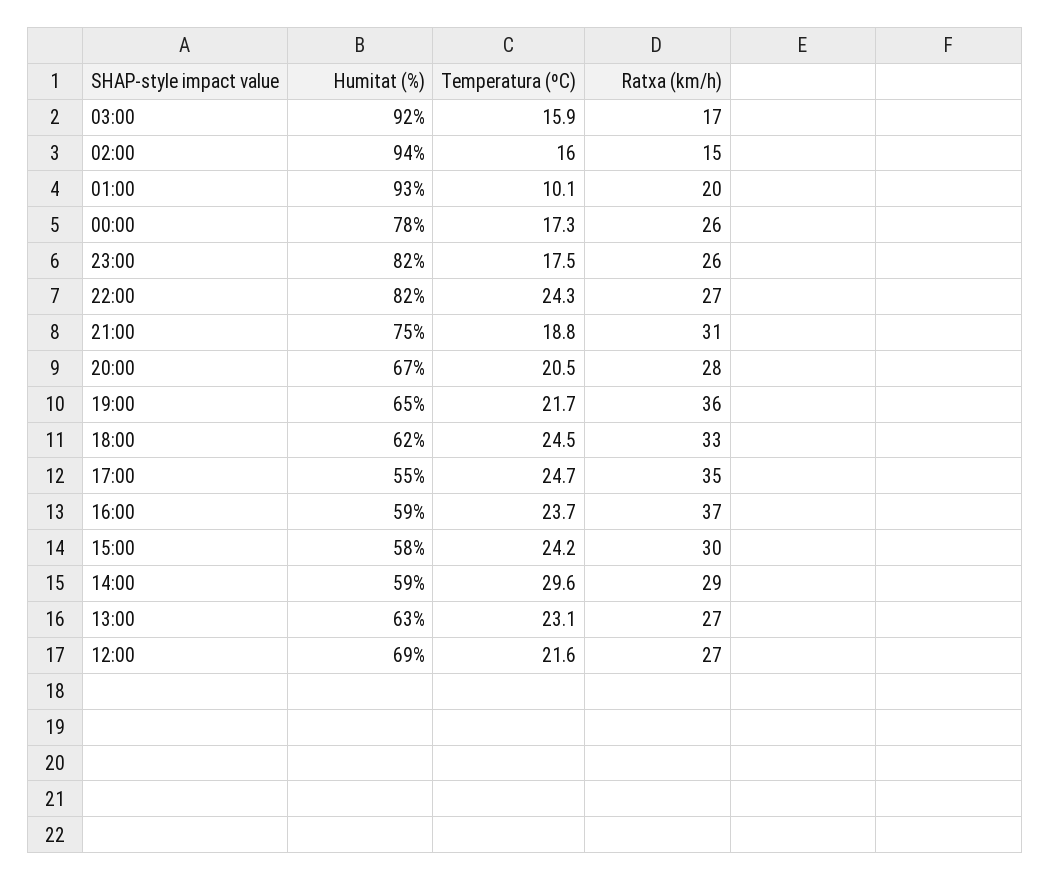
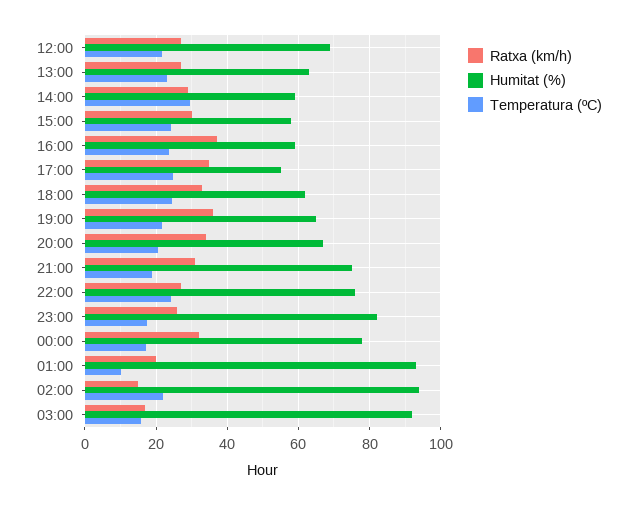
Temperatura (ºC), 02:00: 16 -> 22
Ratxa (km/h), 00:00: 26 -> 32
Humitat (%), 22:00: 82 -> 76
Ratxa (km/h), 20:00: 28 -> 34

